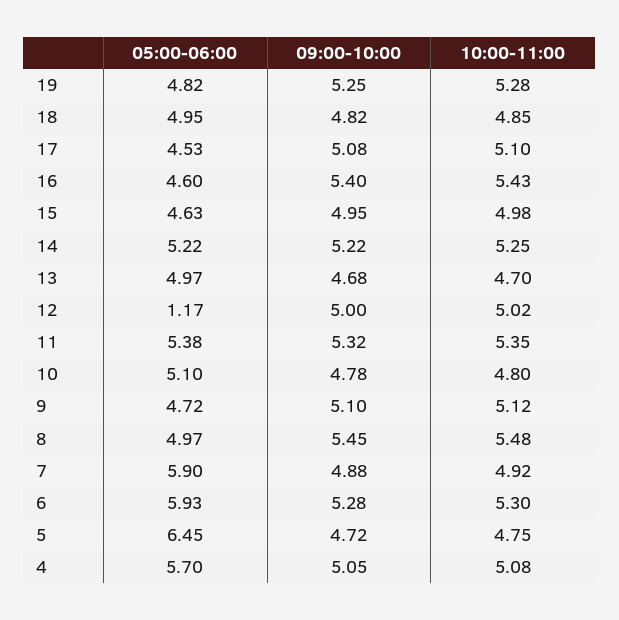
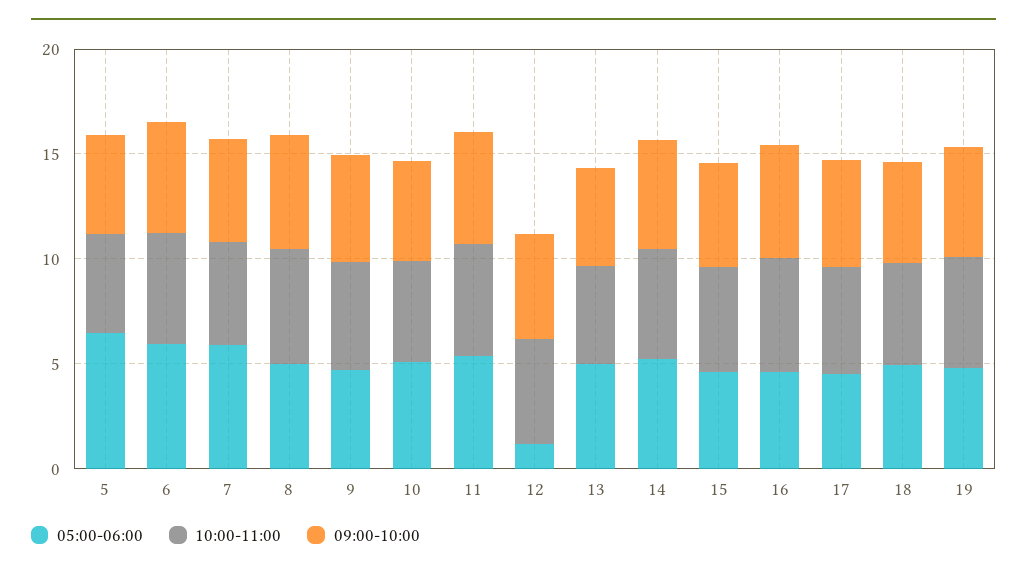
05:00-06:00, 4: 5.7 -> none
09:00-10:00, 4: 5.05 -> none
10:00-11:00, 4: 5.08 -> none

